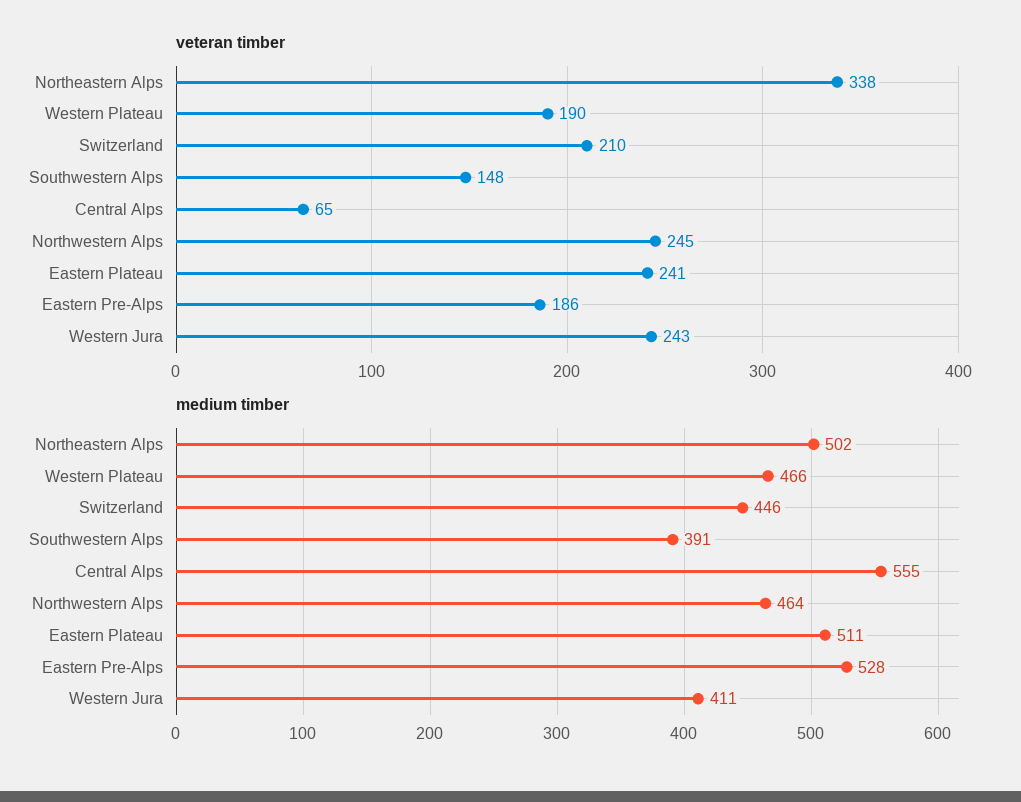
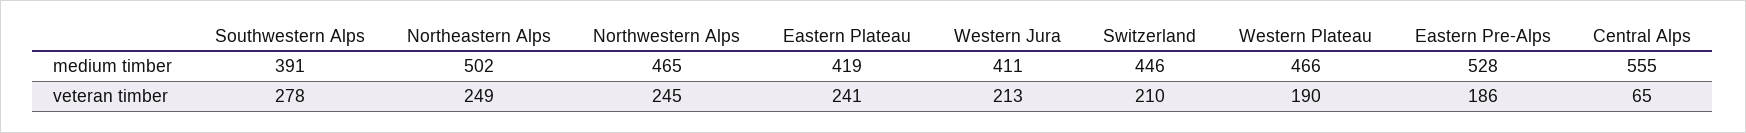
veteran timber, Northeastern Alps: 338 -> 249
veteran timber, Southwestern Alps: 148 -> 278
veteran timber, Western Jura: 243 -> 213
medium timber, Northwestern Alps: 464 -> 465
medium timber, Eastern Plateau: 511 -> 419

